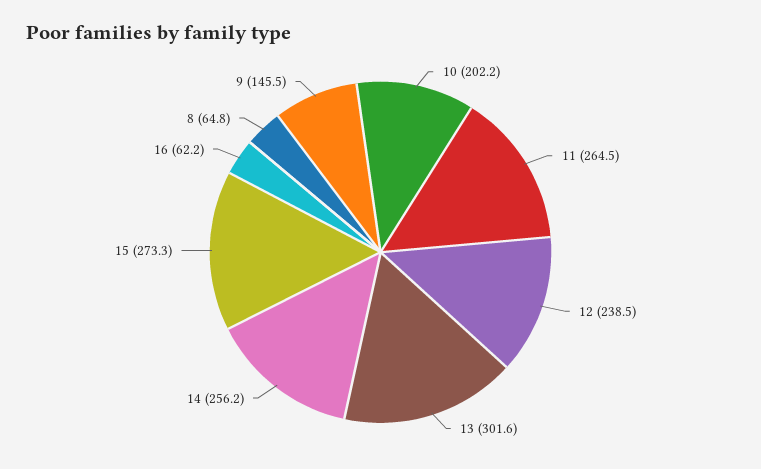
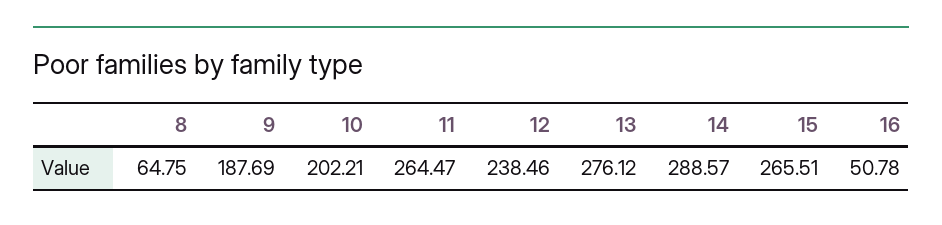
13: 301.6 -> 276.12
14: 256.2 -> 288.57
15: 273.3 -> 265.51
16: 62.2 -> 50.78
9: 145.5 -> 187.69

